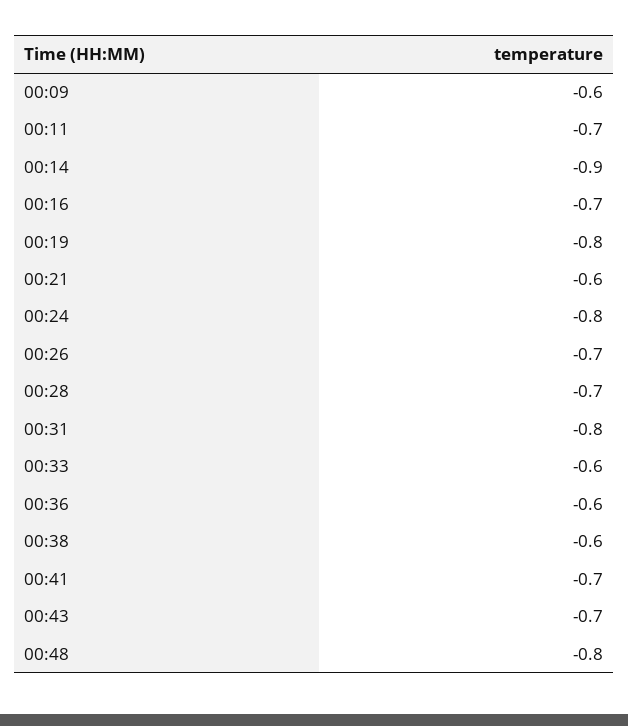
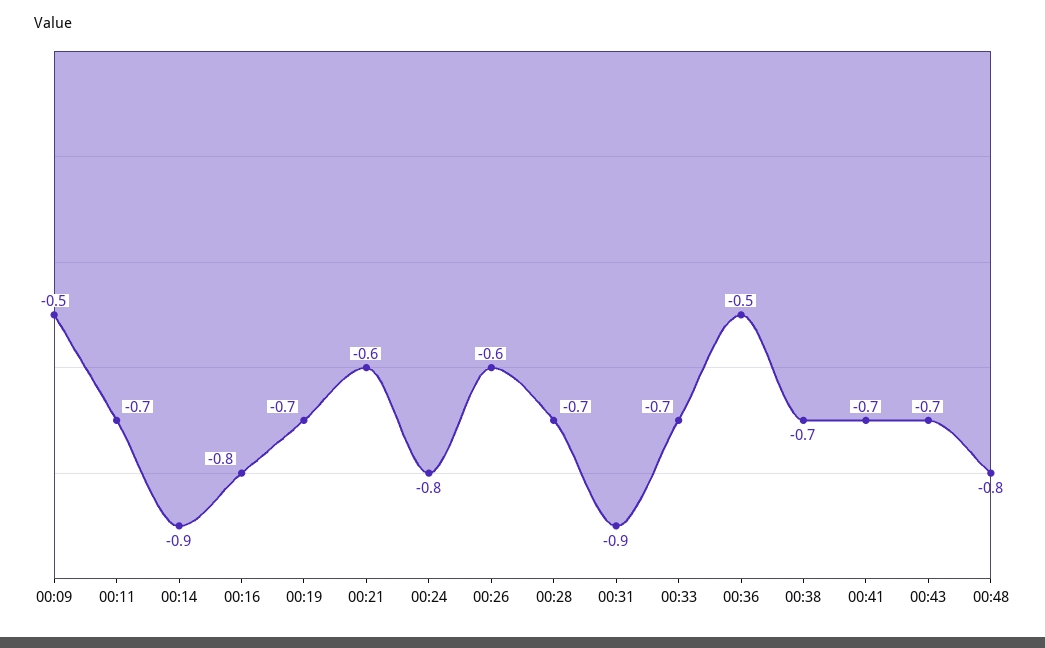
00:09: -0.6 -> -0.5
00:16: -0.7 -> -0.8
00:19: -0.8 -> -0.7
00:26: -0.7 -> -0.6
00:31: -0.8 -> -0.9
00:33: -0.6 -> -0.7
00:36: -0.6 -> -0.5
00:38: -0.6 -> -0.7

